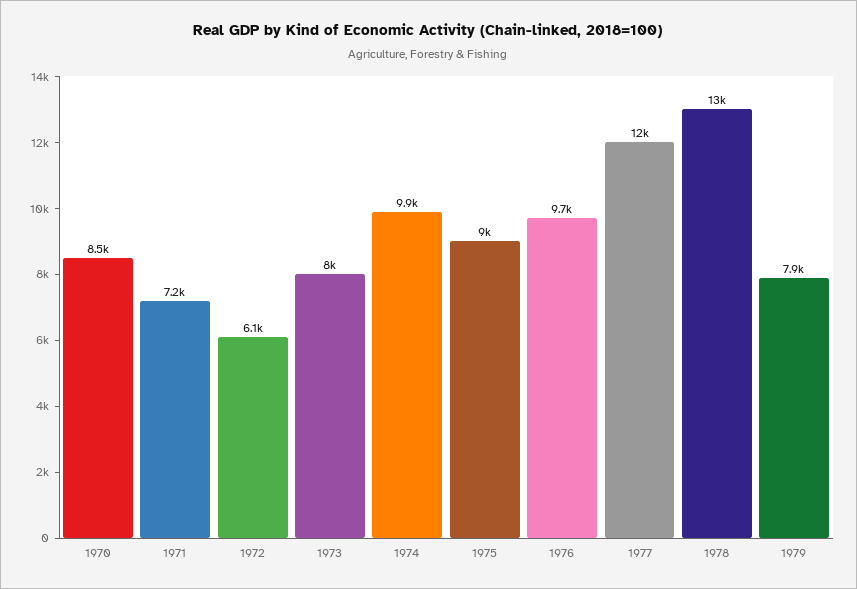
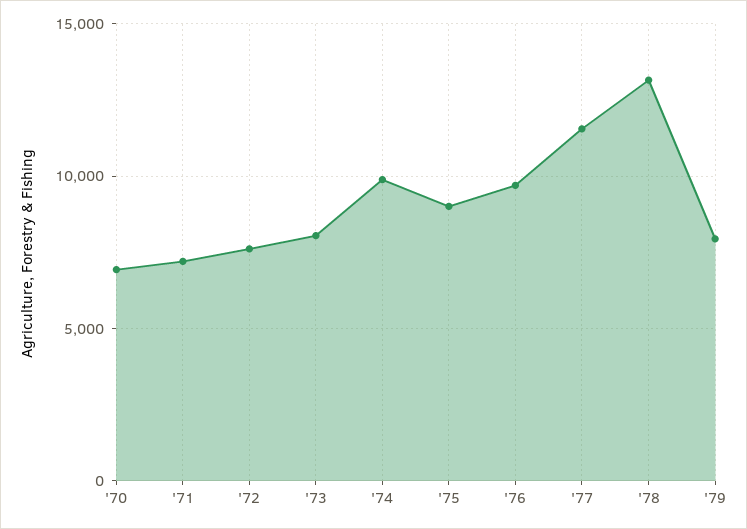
1970: 8500 -> 7000
1972: 6100 -> 7500

